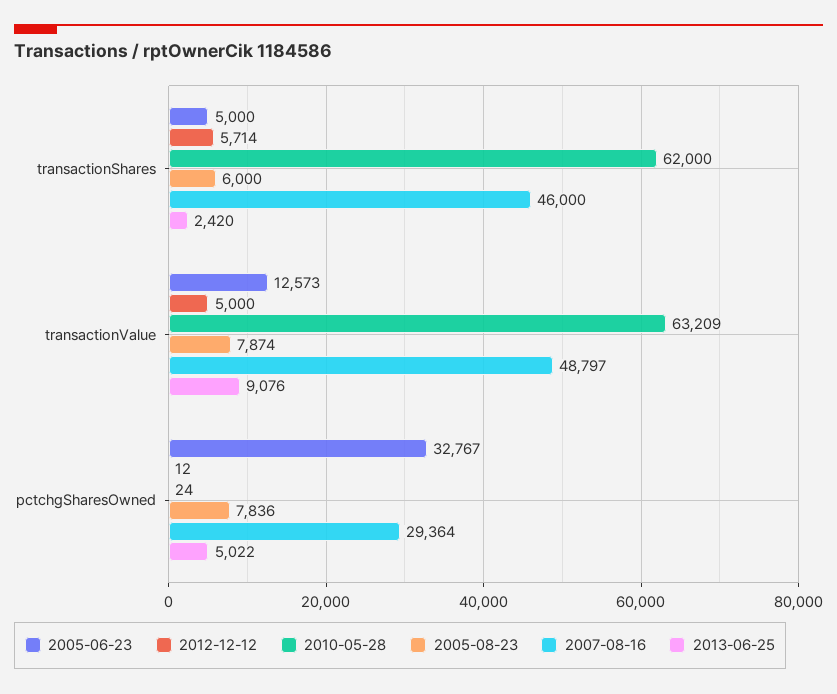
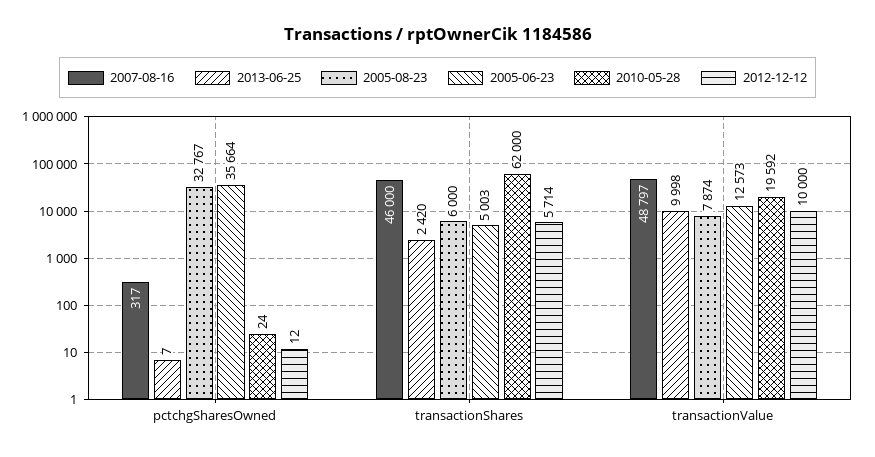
2005-06-23, transactionShares: 5000 -> 5003
2012-12-12, transactionValue: 5000 -> 10000
2010-05-28, transactionValue: 63209 -> 19592
2013-06-25, transactionValue: 9076 -> 9998
2005-06-23, pctchgSharesOwned: 32767 -> 35664
2005-08-23, pctchgSharesOwned: 7836 -> 32767
2007-08-16, pctchgSharesOwned: 29364 -> 317
2013-06-25, pctchgSharesOwned: 5022 -> 7

